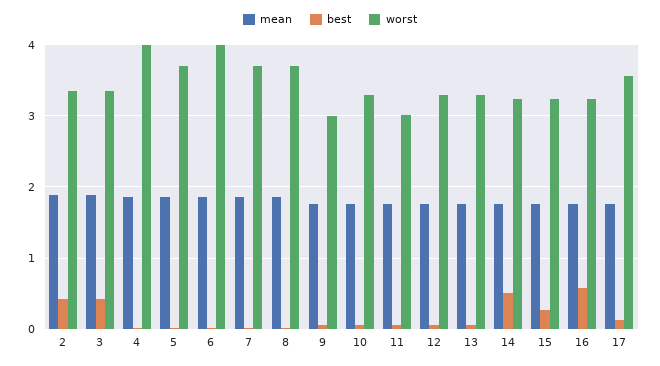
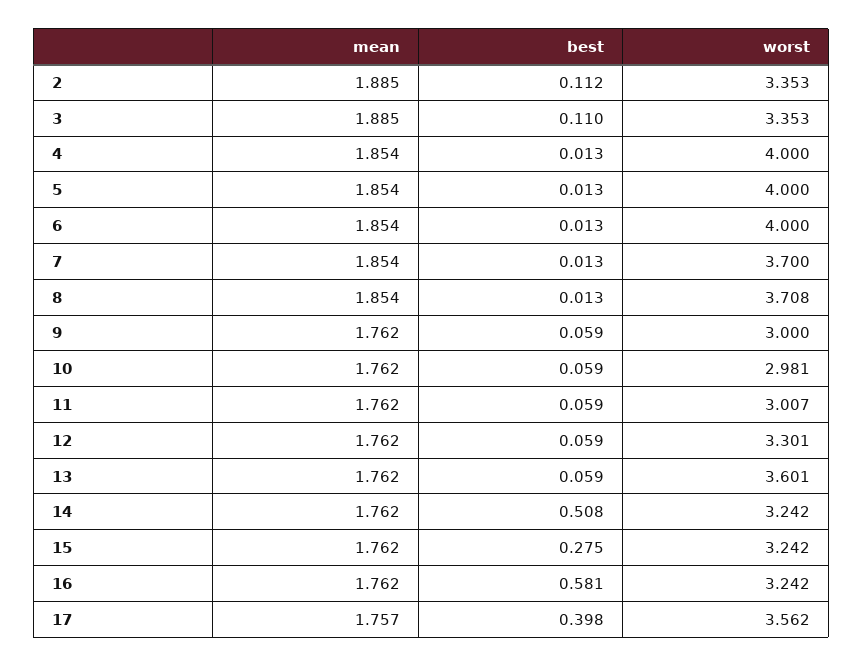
best, 2: 0.4 -> 0.112
best, 3: 0.4 -> 0.11
worst, 5: 3.7 -> 4
worst, 10: 3.3 -> 2.981
worst, 13: 3.3 -> 3.601
best, 17: 0.1 -> 0.398

